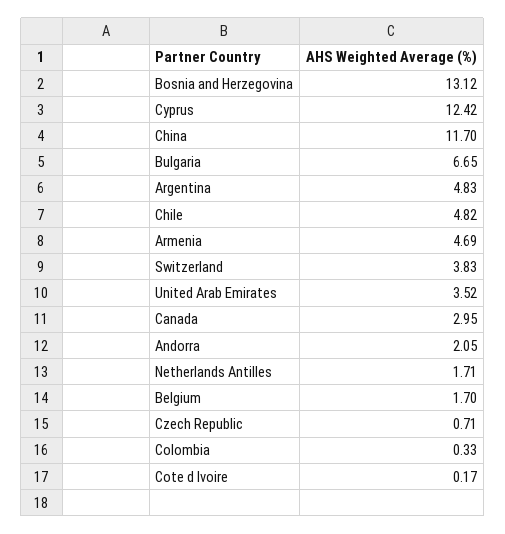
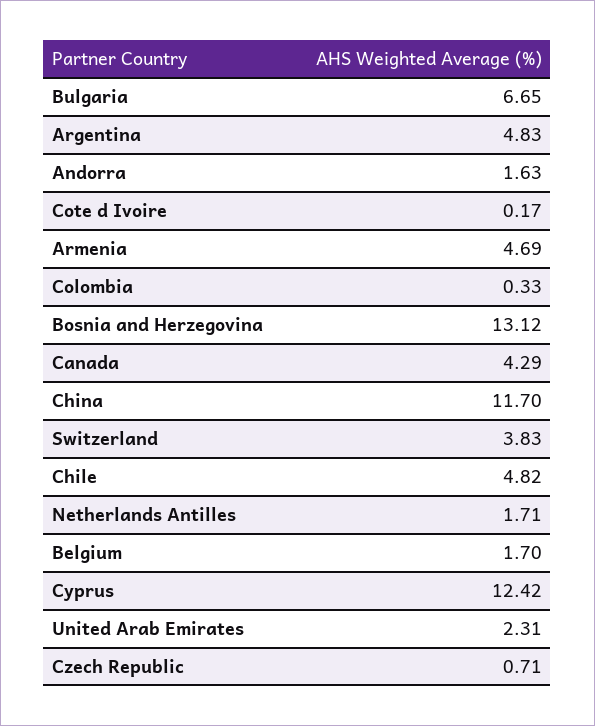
United Arab Emirates: 3.52 -> 2.31
Canada: 2.95 -> 4.29
Andorra: 2.05 -> 1.63

